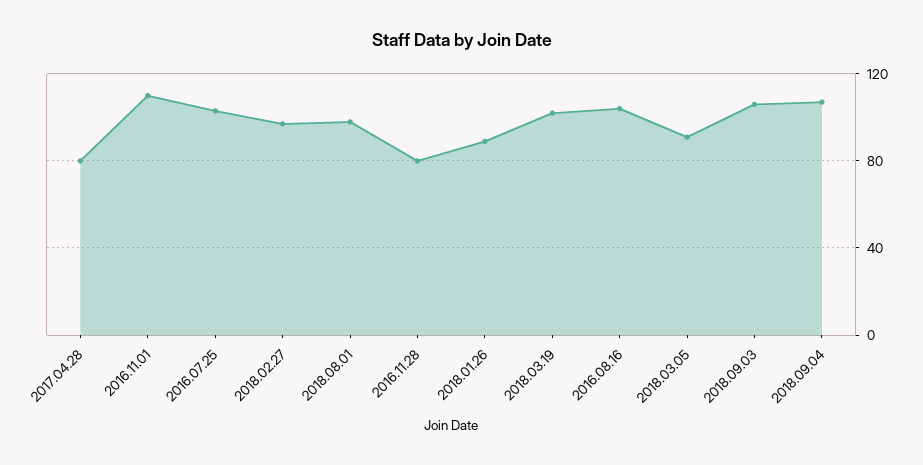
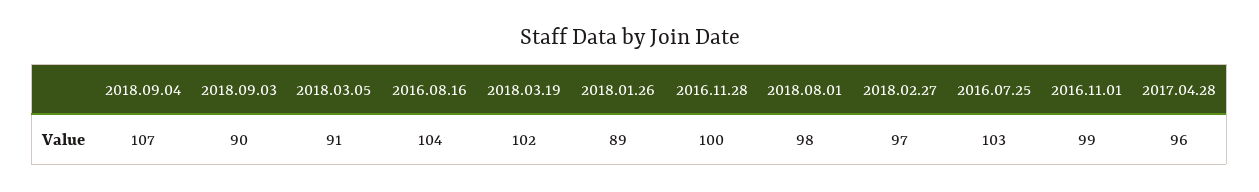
2017.04.28: 80 -> 96
2016.11.01: 110 -> 99
2016.11.28: 80 -> 100
2018.09.03: 105 -> 90

